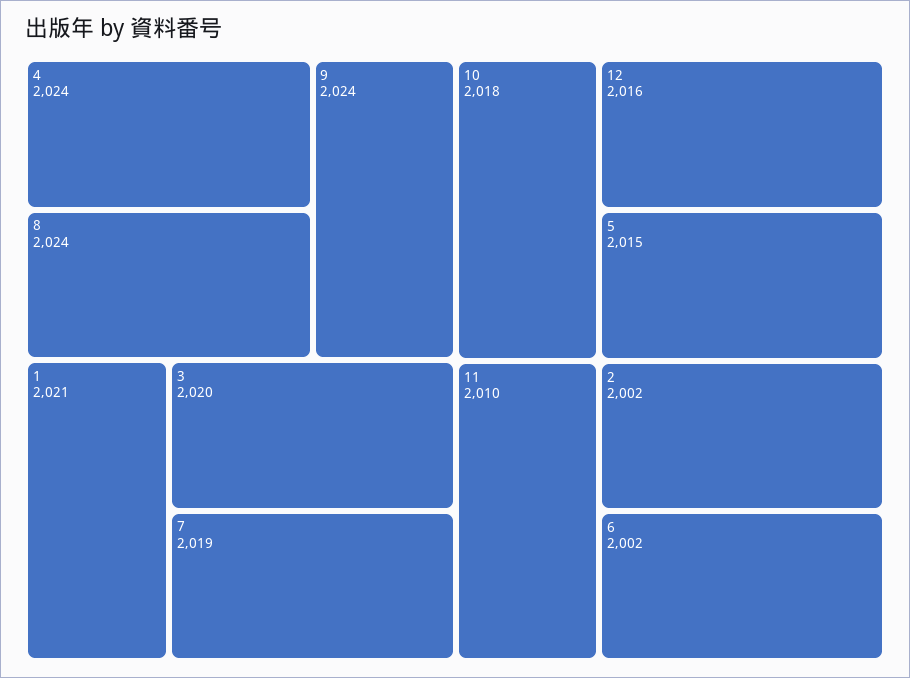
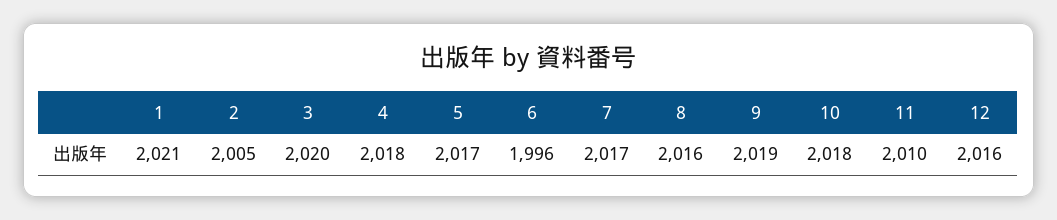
4: 2024 -> 2018
8: 2024 -> 2016
9: 2024 -> 2019
7: 2019 -> 2017
5: 2015 -> 2017
2: 2002 -> 2005
6: 2002 -> 1996

